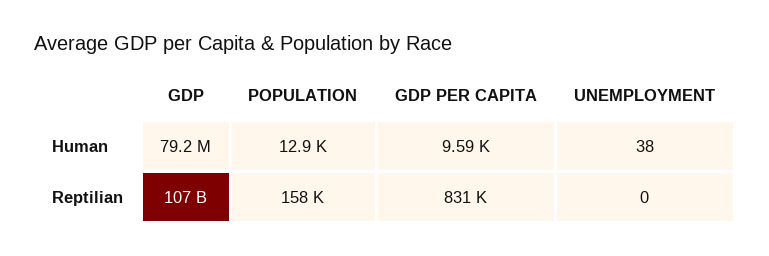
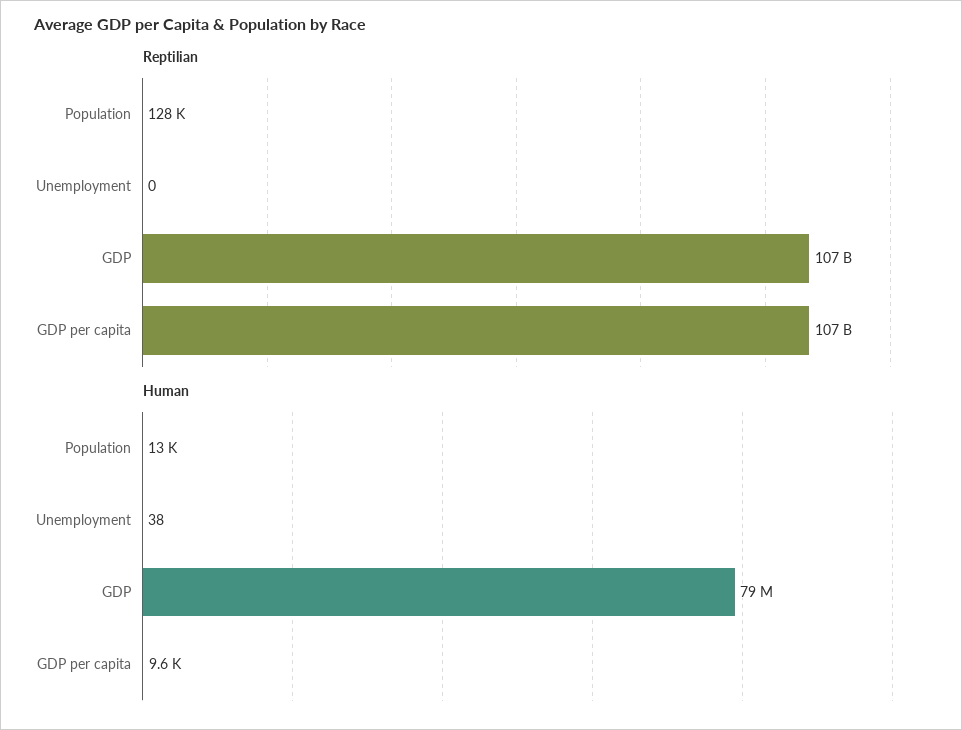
Reptilian, POPULATION: 158000 -> 128000
Reptilian, GDP PER CAPITA: 831000 -> 107000000000

